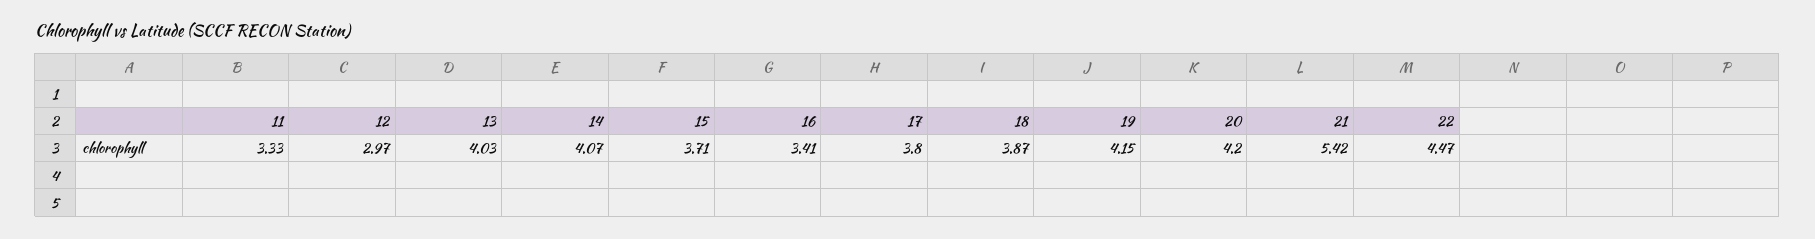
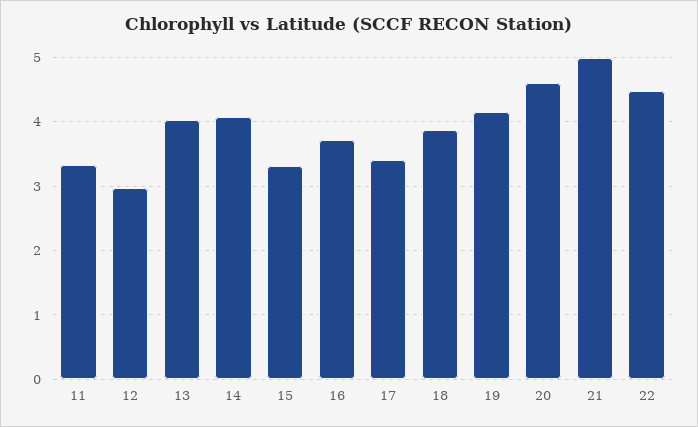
15: 3.71 -> 3.3
16: 3.41 -> 3.7
17: 3.8 -> 3.4
20: 4.2 -> 4.6
21: 5.42 -> 5

